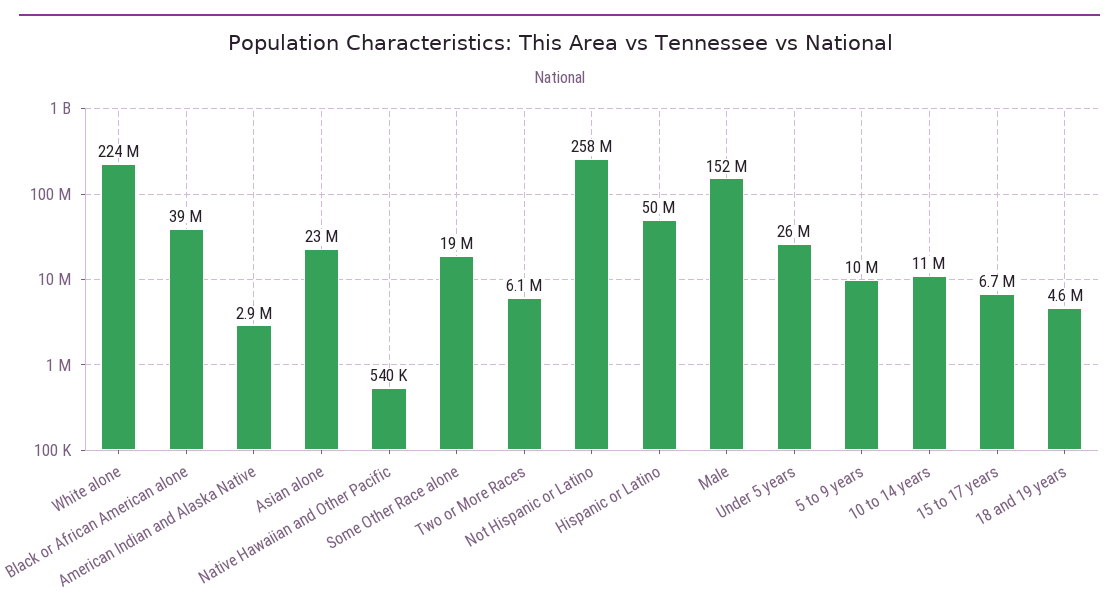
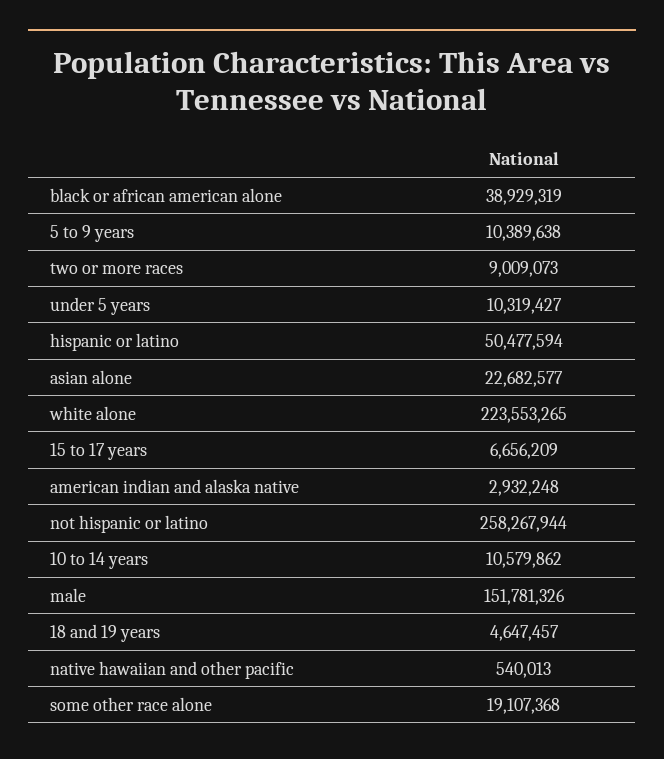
Two or More Races: 6100000 -> 9009073
Under 5 years: 26000000 -> 10319427

